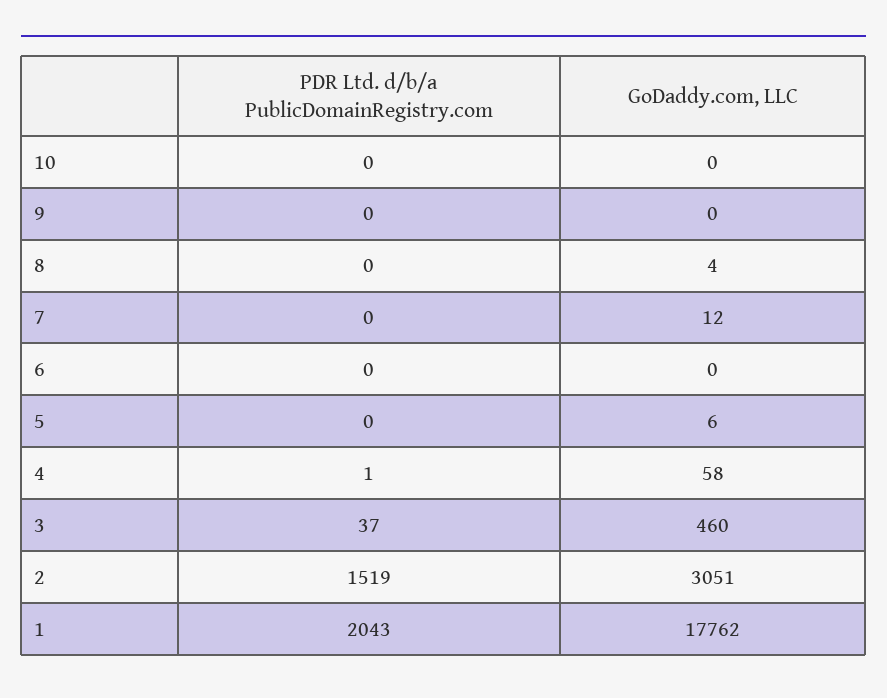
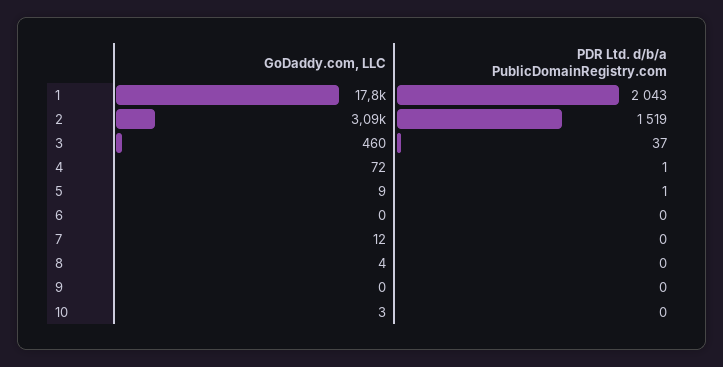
GoDaddy.com, LLC, 10: 0 -> 3
PDR Ltd. d/b/a PublicDomainRegistry.com, 5: 0 -> 1
GoDaddy.com, LLC, 5: 6 -> 9
GoDaddy.com, LLC, 4: 58 -> 72
GoDaddy.com, LLC, 2: 3051 -> 3090

